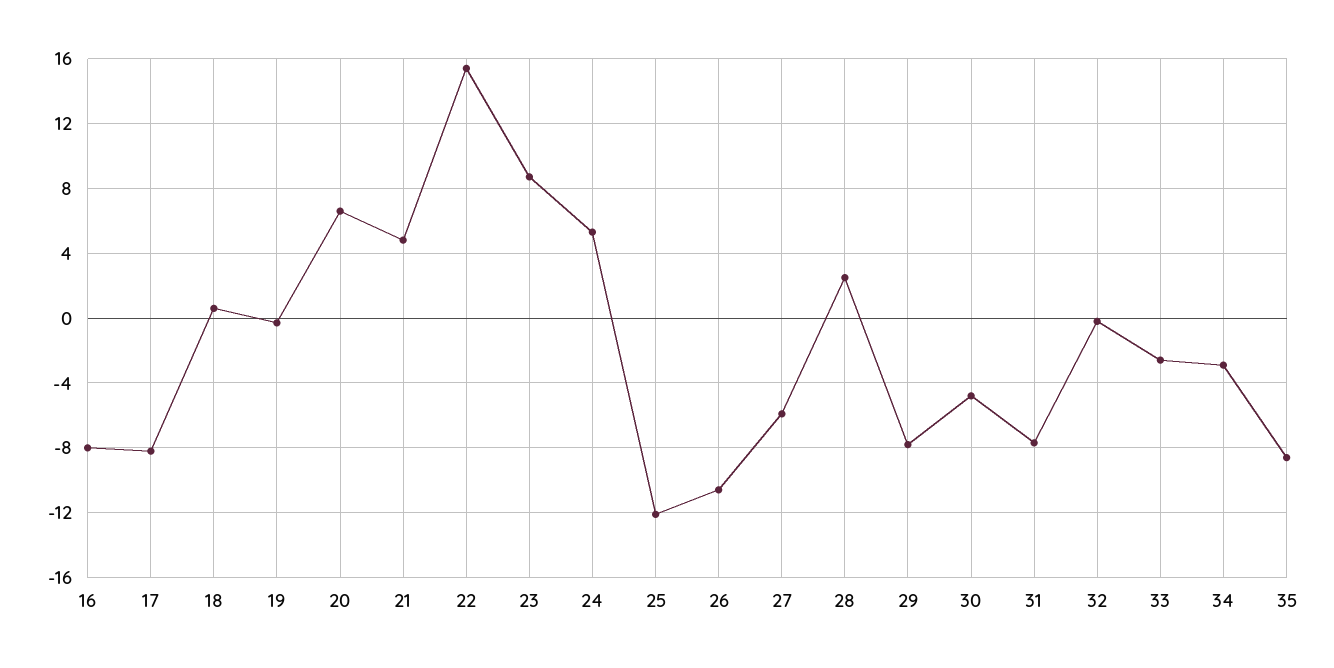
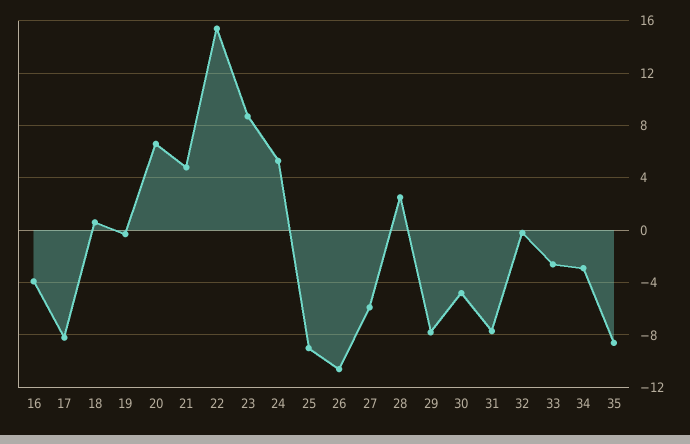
16: -8 -> -4
25: -12 -> -9

